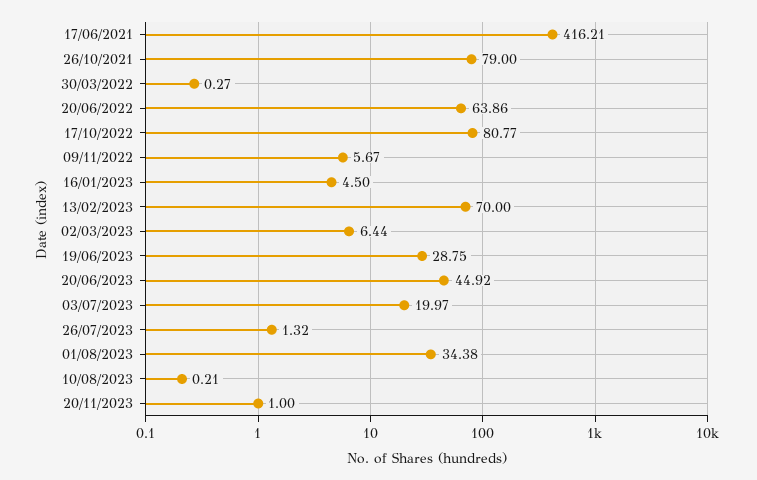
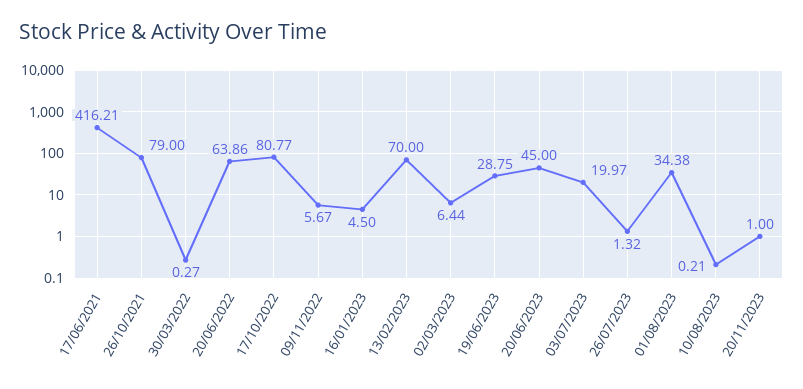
20/06/2023: 44.92 -> 45

